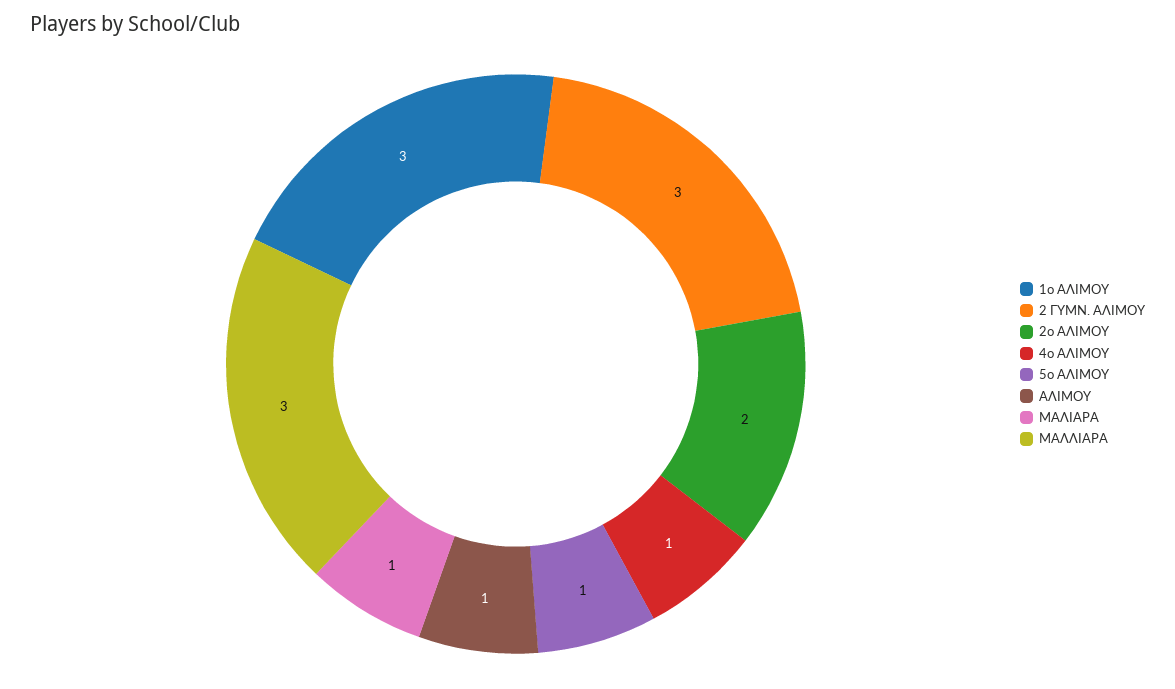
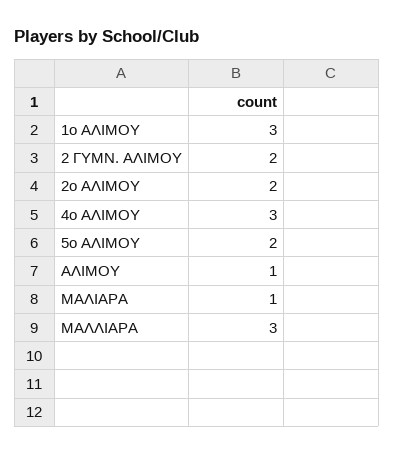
2 ΓΥΜΝ. ΑΛΙΜΟΥ: 3 -> 2
4ο ΑΛΙΜΟΥ: 1 -> 3
5ο ΑΛΙΜΟΥ: 1 -> 2

